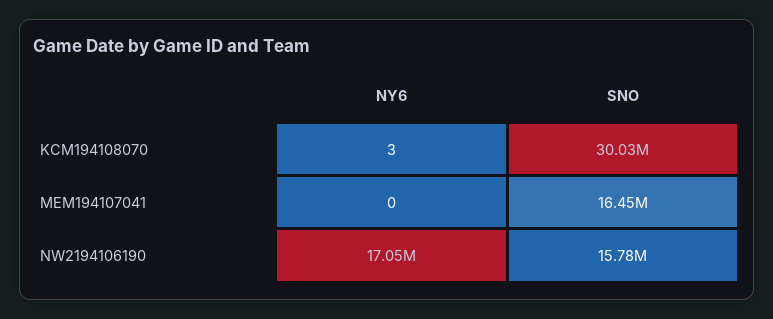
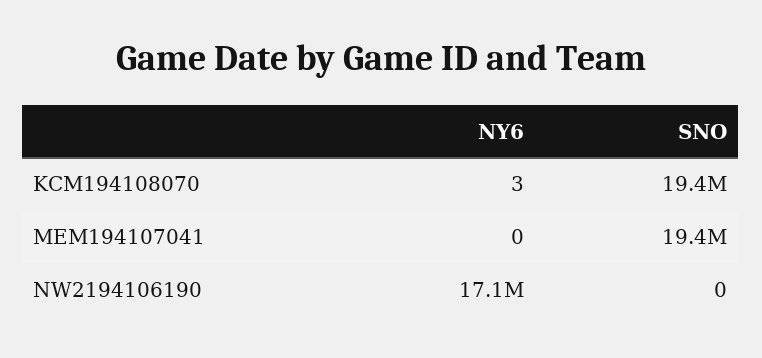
SNO, KCM194108070: 30030000 -> 19400000
SNO, MEM194107041: 16450000 -> 19400000
SNO, NW2194106190: 15780000 -> 0

